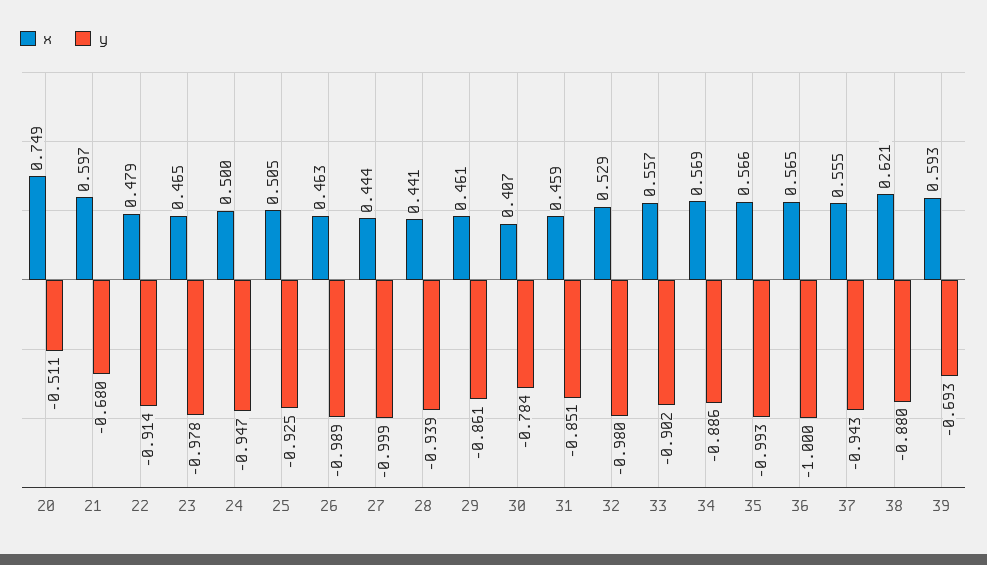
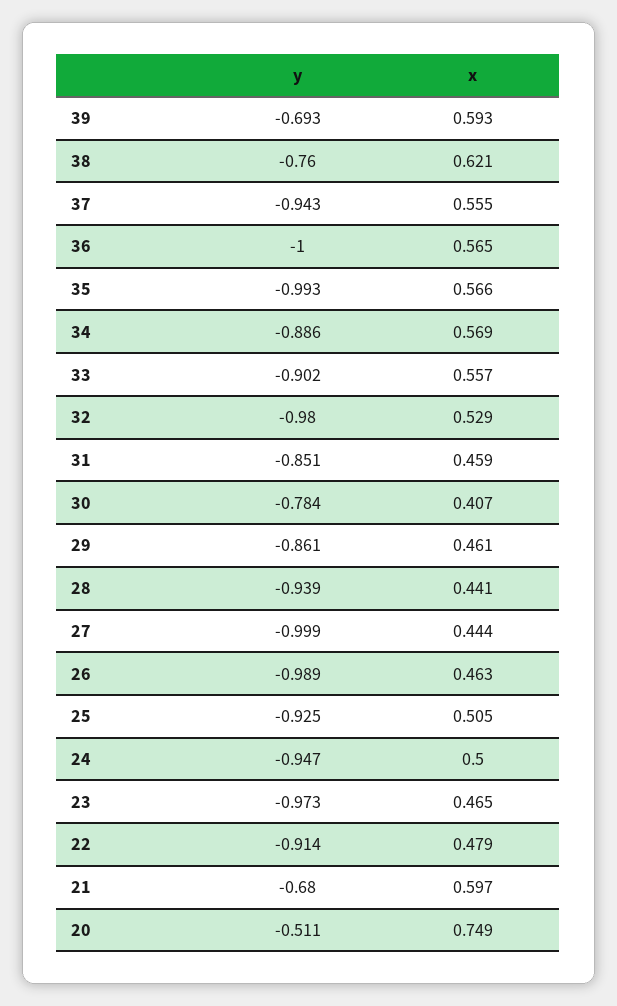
y, 23: -0.978 -> -0.973
y, 38: -0.88 -> -0.76

